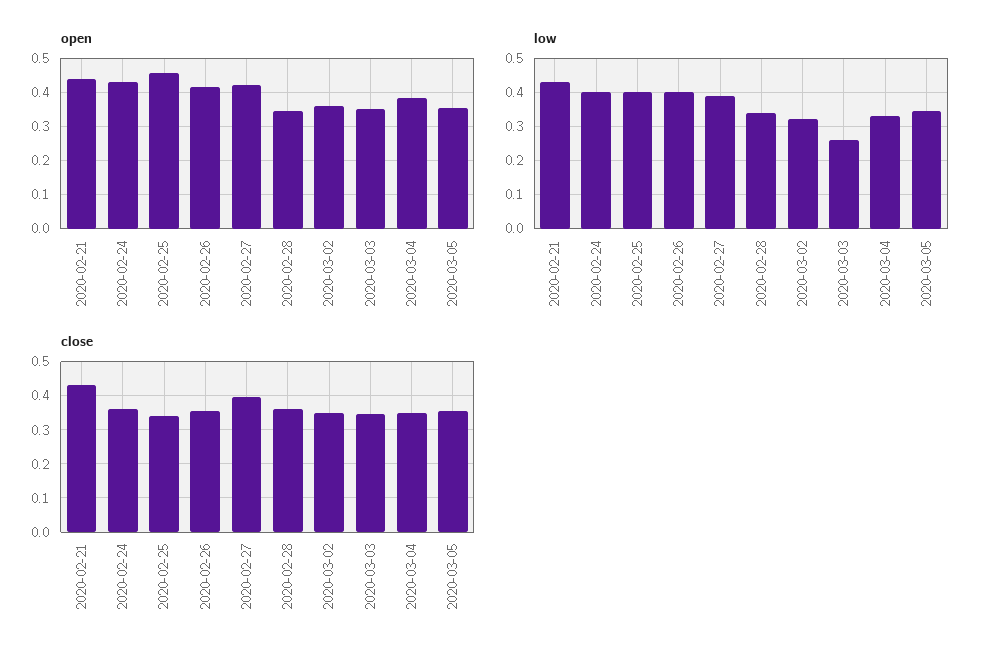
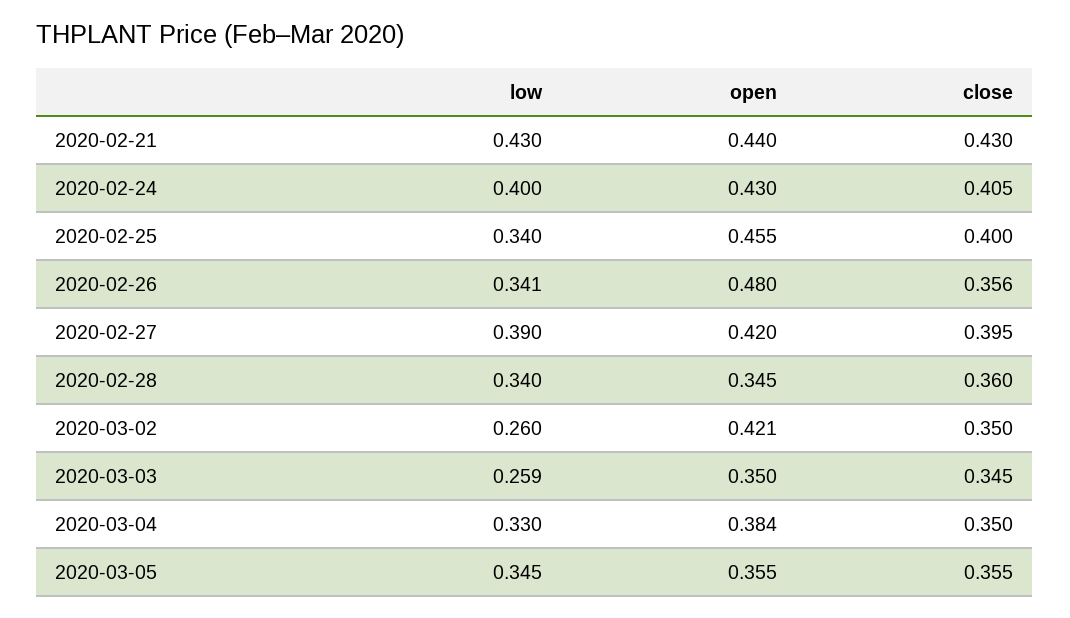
open, 2020-02-26: 0.42 -> 0.48
open, 2020-03-02: 0.36 -> 0.421
low, 2020-02-25: 0.4 -> 0.34
low, 2020-02-26: 0.4 -> 0.341
low, 2020-03-02: 0.32 -> 0.26
close, 2020-02-24: 0.36 -> 0.405
close, 2020-02-25: 0.34 -> 0.4

